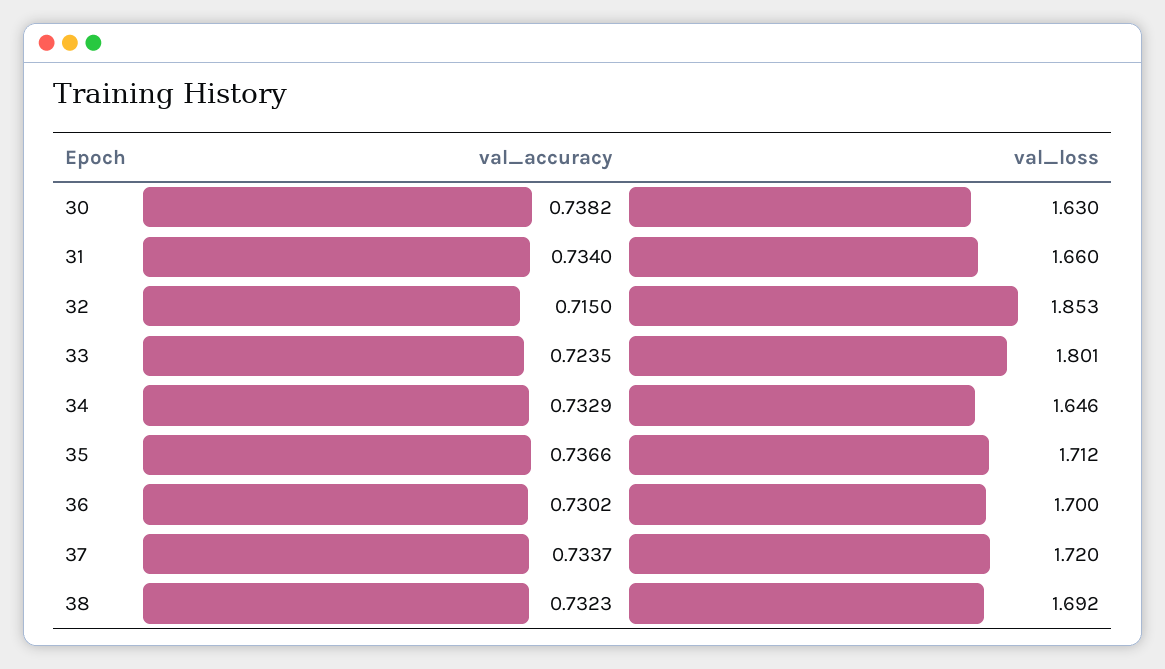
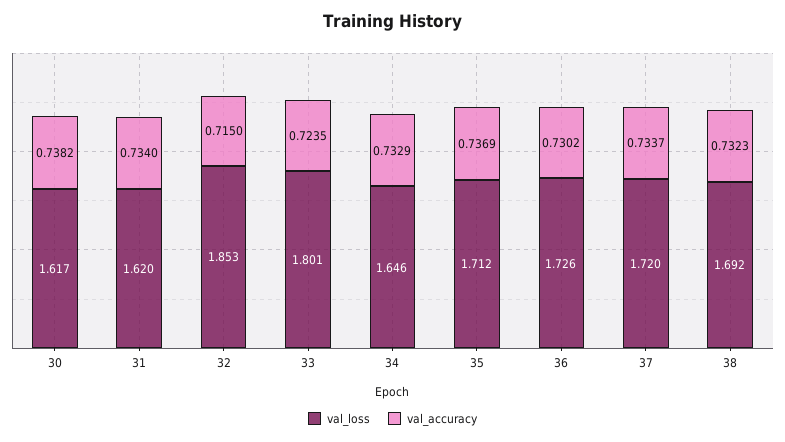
val_loss, 30: 1.63 -> 1.617
val_loss, 31: 1.66 -> 1.62
val_accuracy, 35: 0.7366 -> 0.7369
val_loss, 36: 1.7 -> 1.726

